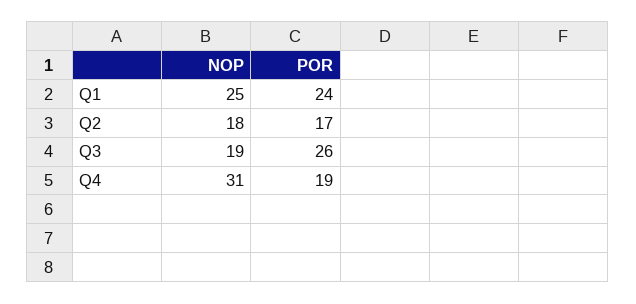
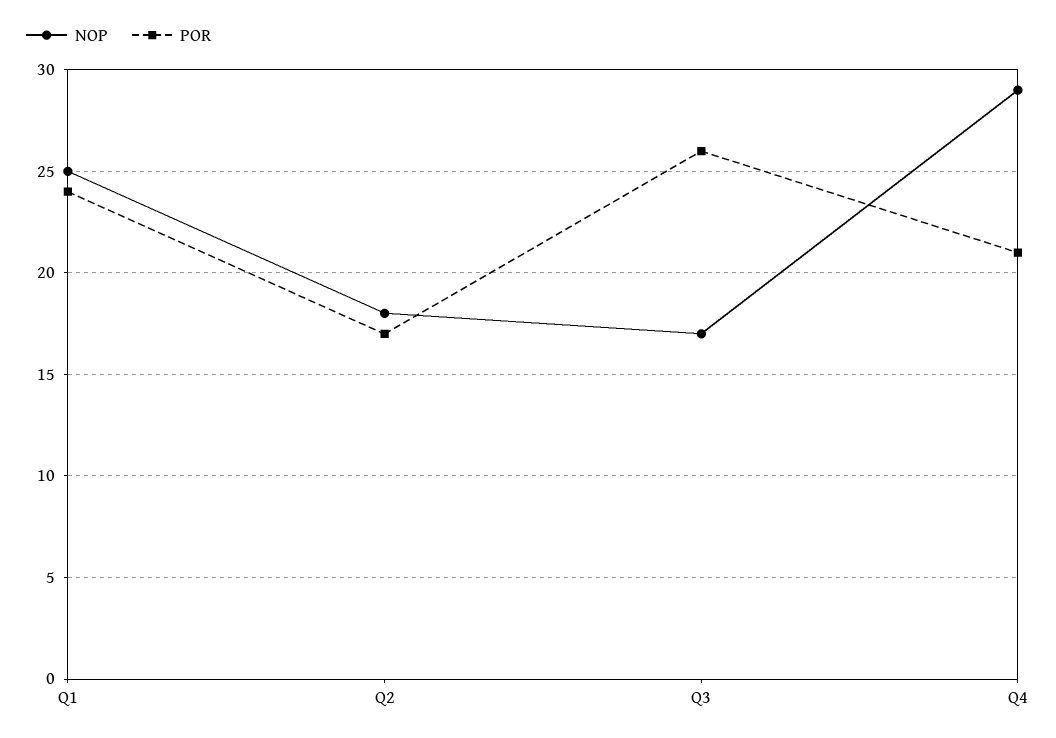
NOP, Q3: 19 -> 17
NOP, Q4: 31 -> 29
POR, Q4: 19 -> 21

